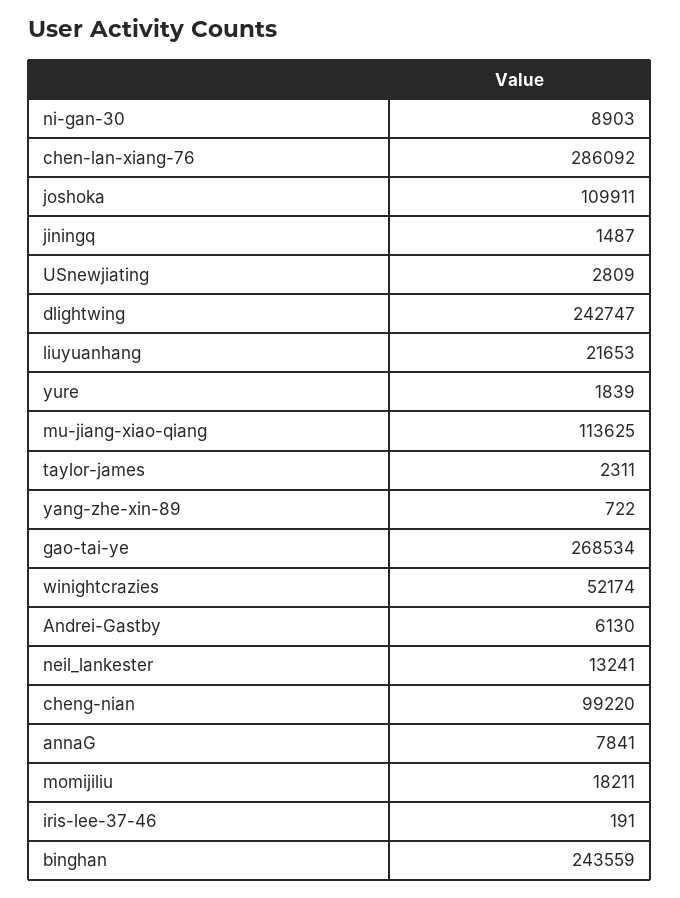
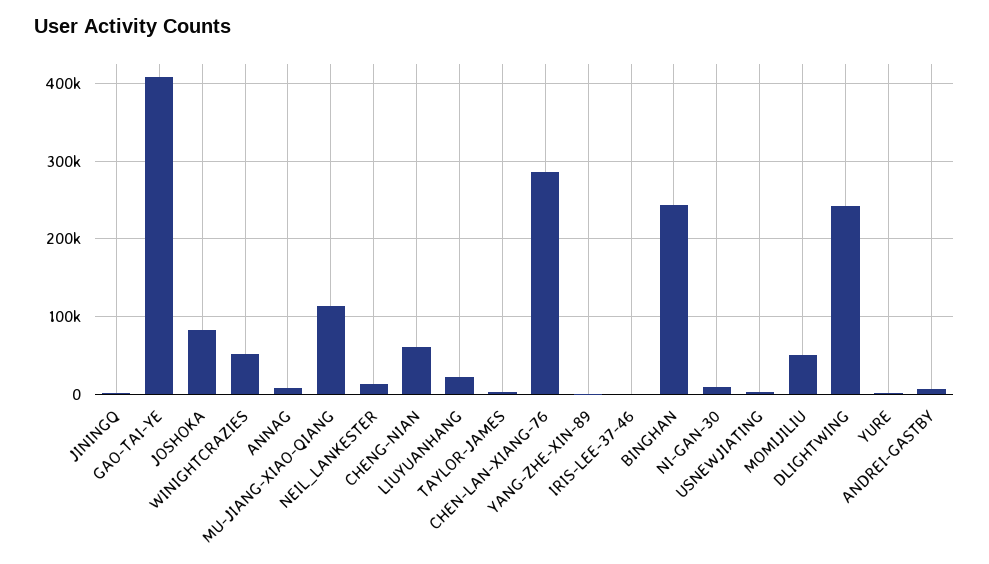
joshoka: 109911 -> 80000
gao-tai-ye: 268534 -> 410000
cheng-nian: 99220 -> 60000
momijiliu: 18211 -> 50000

